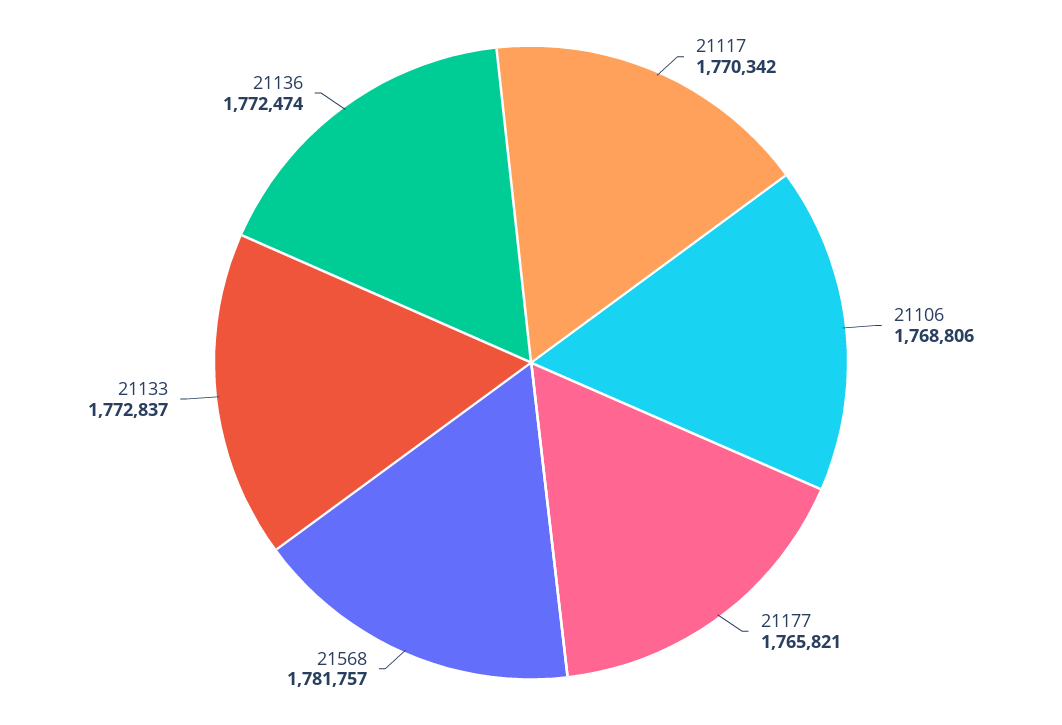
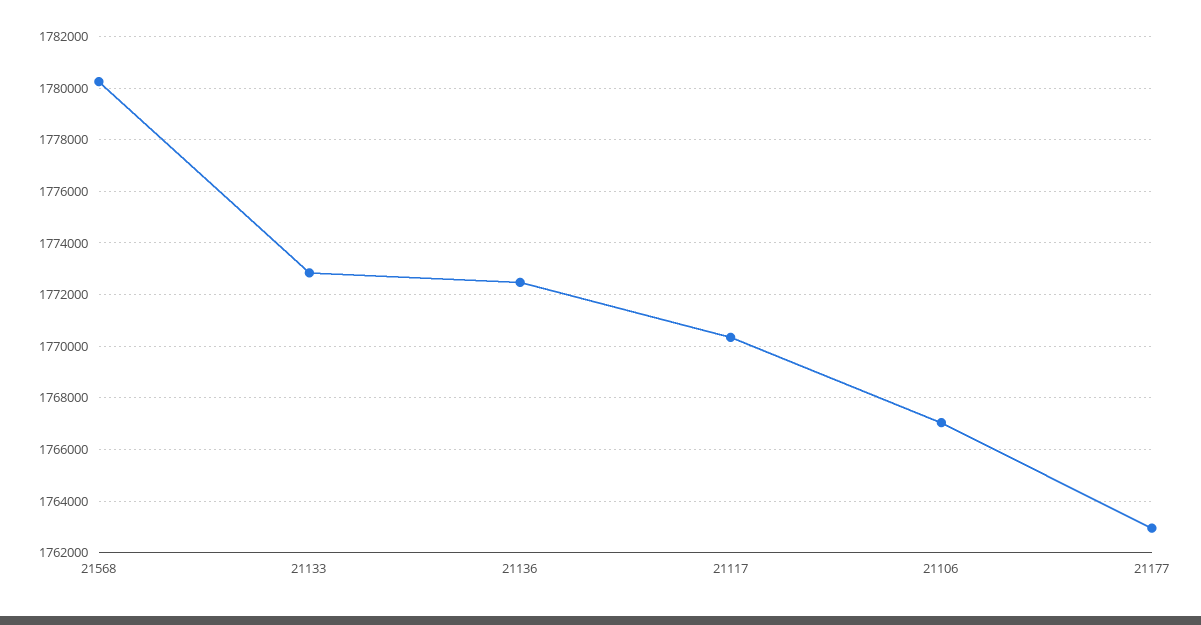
21106: 1768806 -> 1767000
21177: 1765821 -> 1763000
21568: 1781757 -> 1780250

